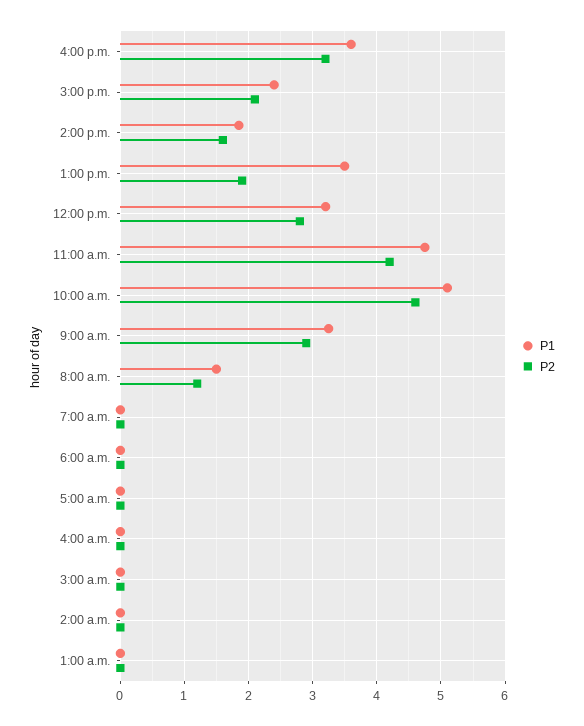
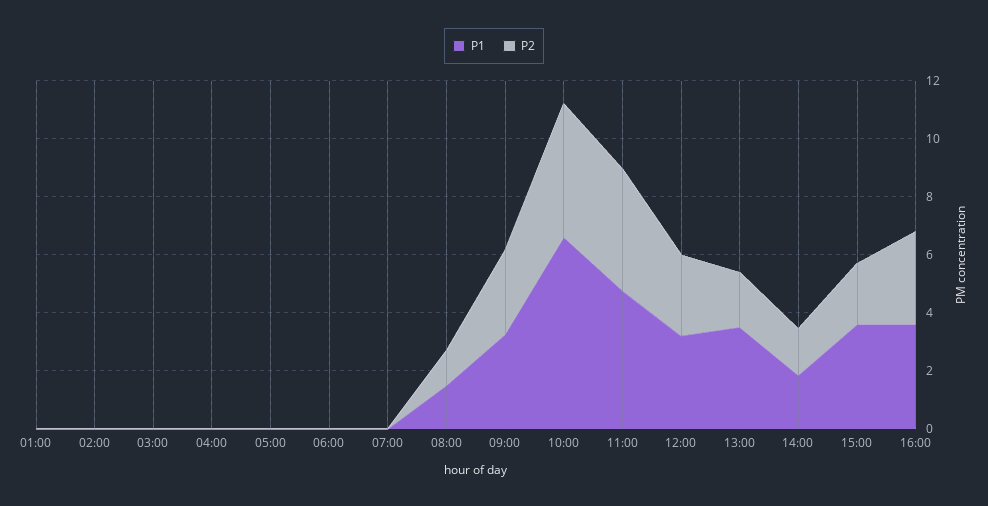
P1, 3:00 p.m.: 2.4 -> 3.5
P1, 10:00 a.m.: 5.1 -> 6.5

